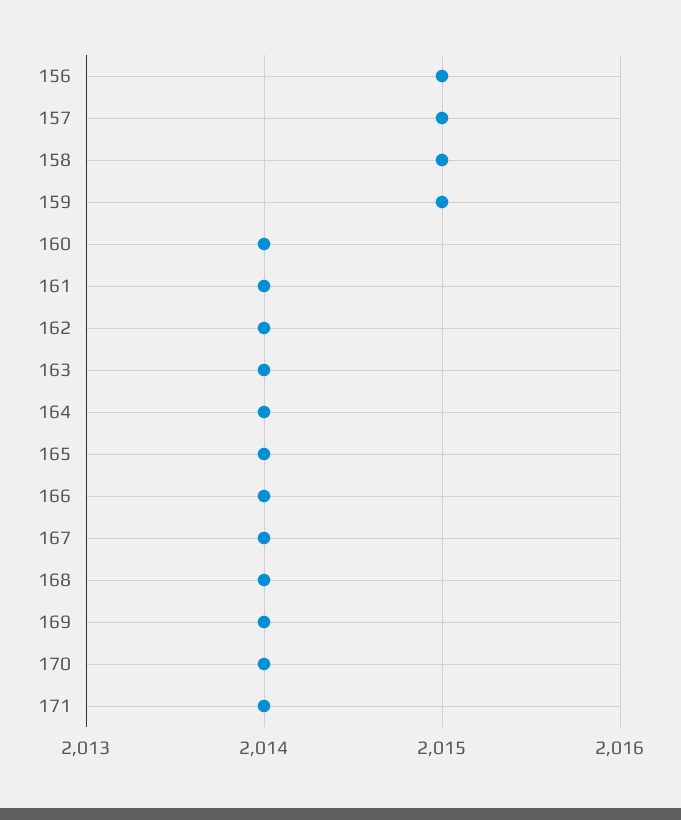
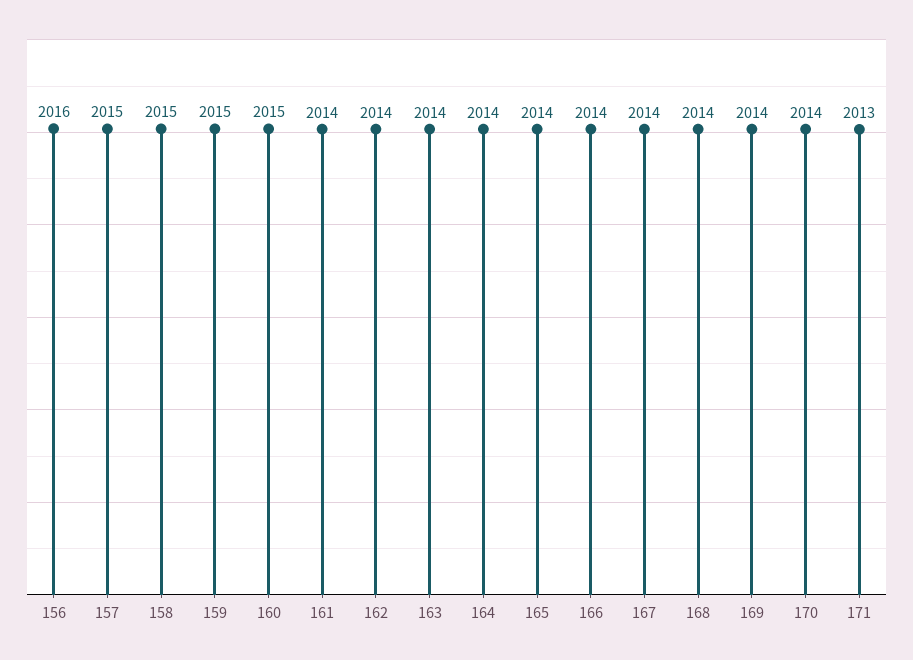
156: 2015 -> 2016
160: 2014 -> 2015
171: 2014 -> 2013

